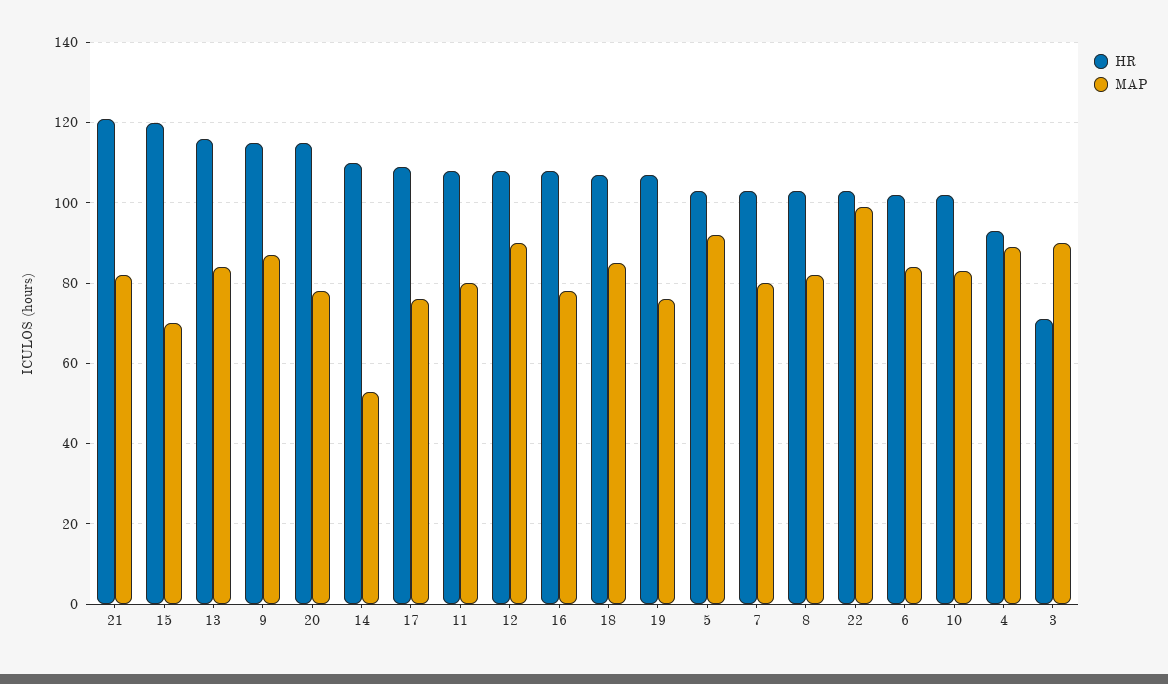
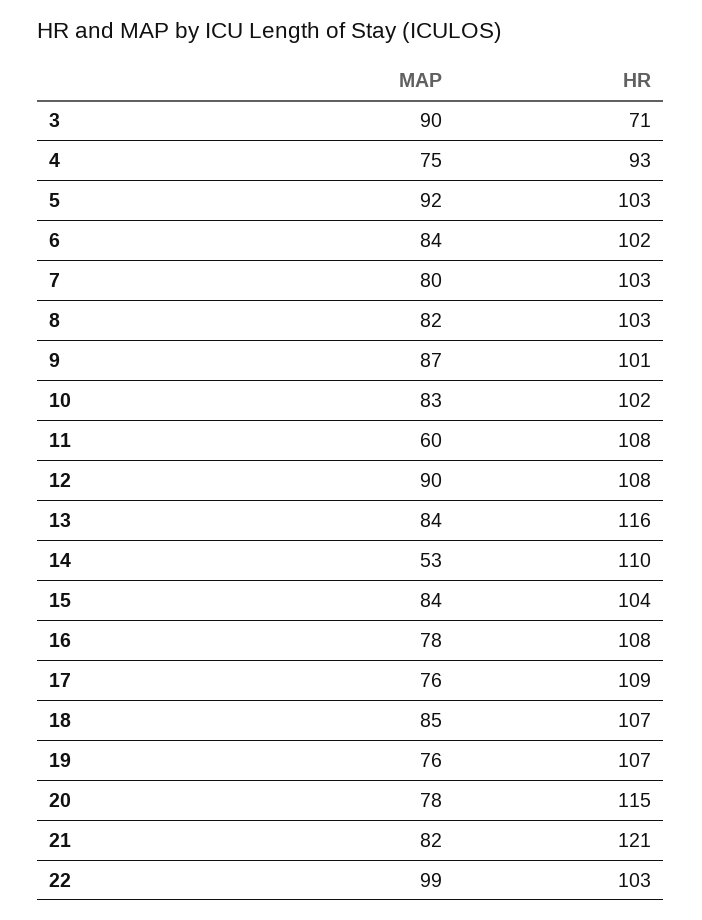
HR, 15: 120 -> 104
MAP, 15: 70 -> 84
HR, 9: 115 -> 101
MAP, 11: 80 -> 60
MAP, 4: 90 -> 75

